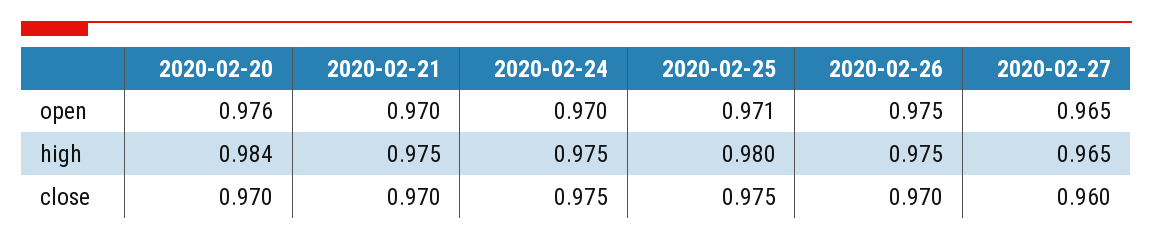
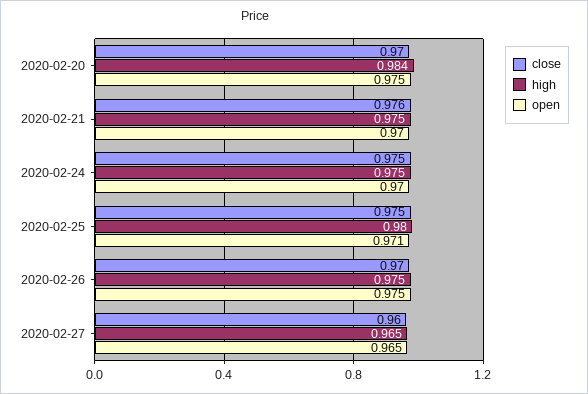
open, 2020-02-20: 0.976 -> 0.975
close, 2020-02-21: 0.97 -> 0.976

